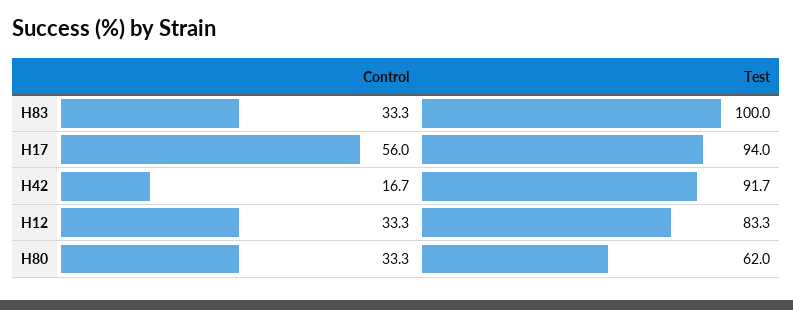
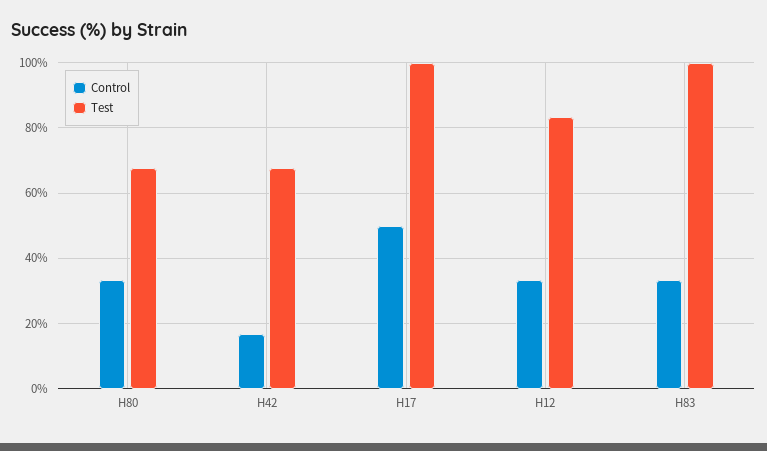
Control, H17: 56 -> 50
Test, H17: 94 -> 100
Test, H42: 91.7 -> 68
Test, H80: 62 -> 68

